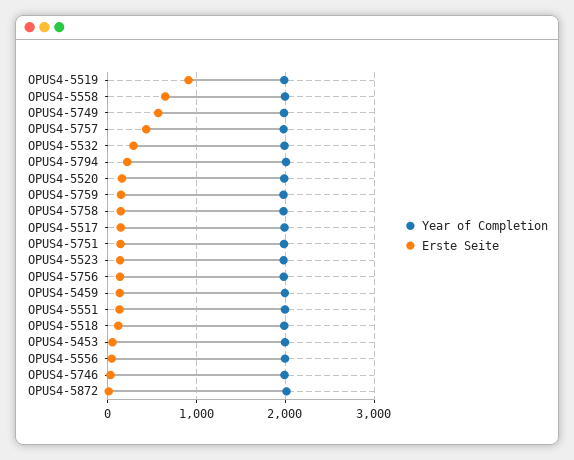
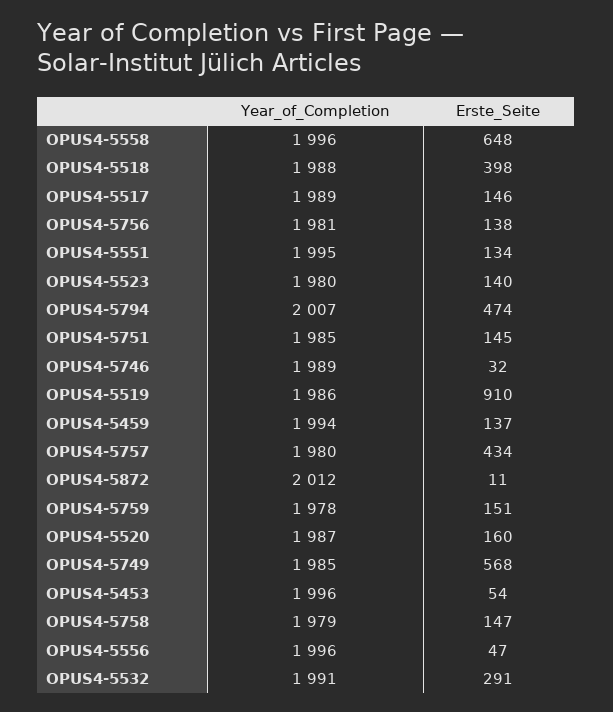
Erste Seite, OPUS4-5794: 200 -> 474
Erste Seite, OPUS4-5518: 100 -> 398

